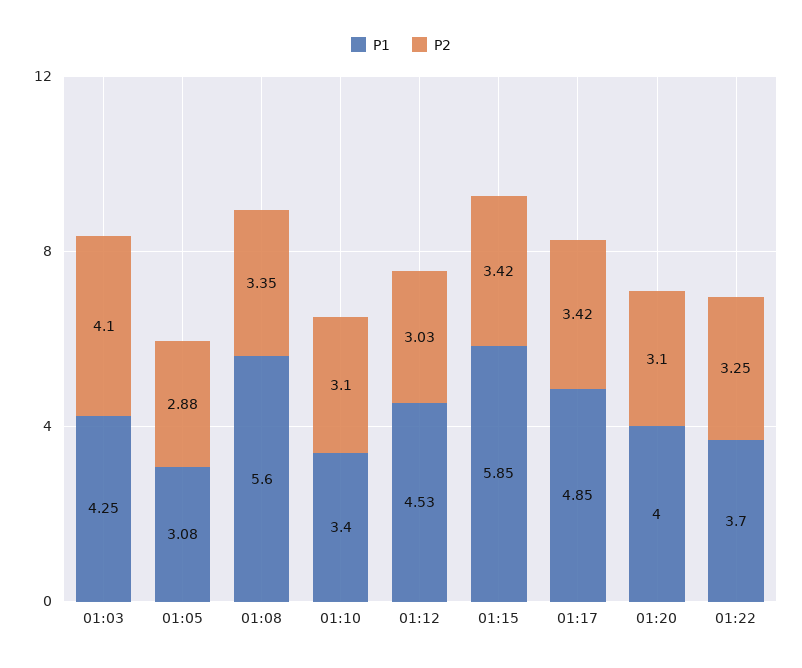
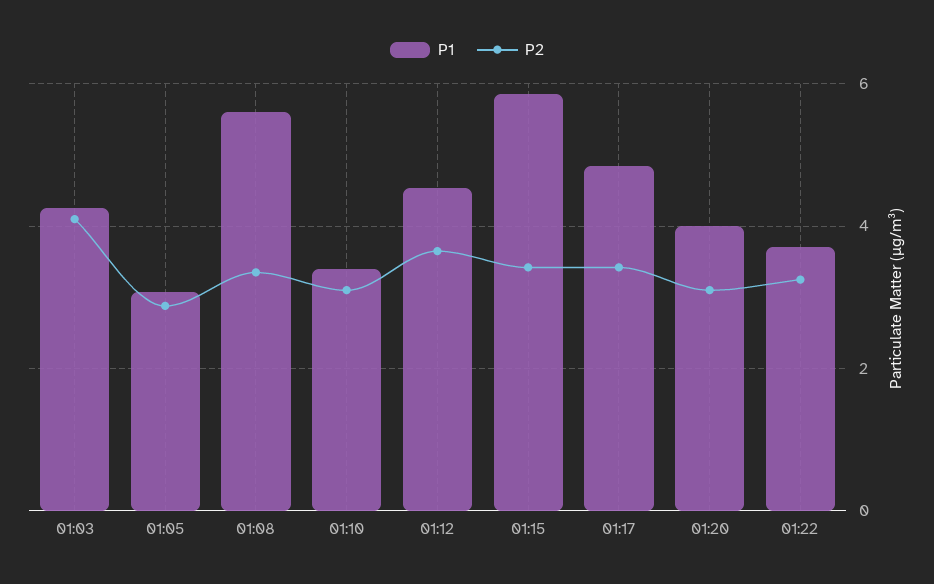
P2, 01:12: 3.03 -> 3.6

